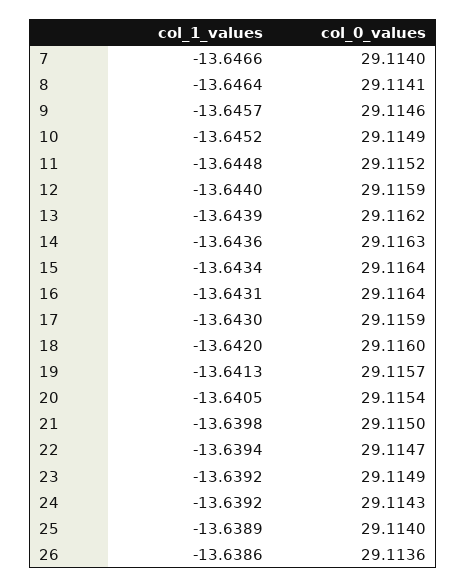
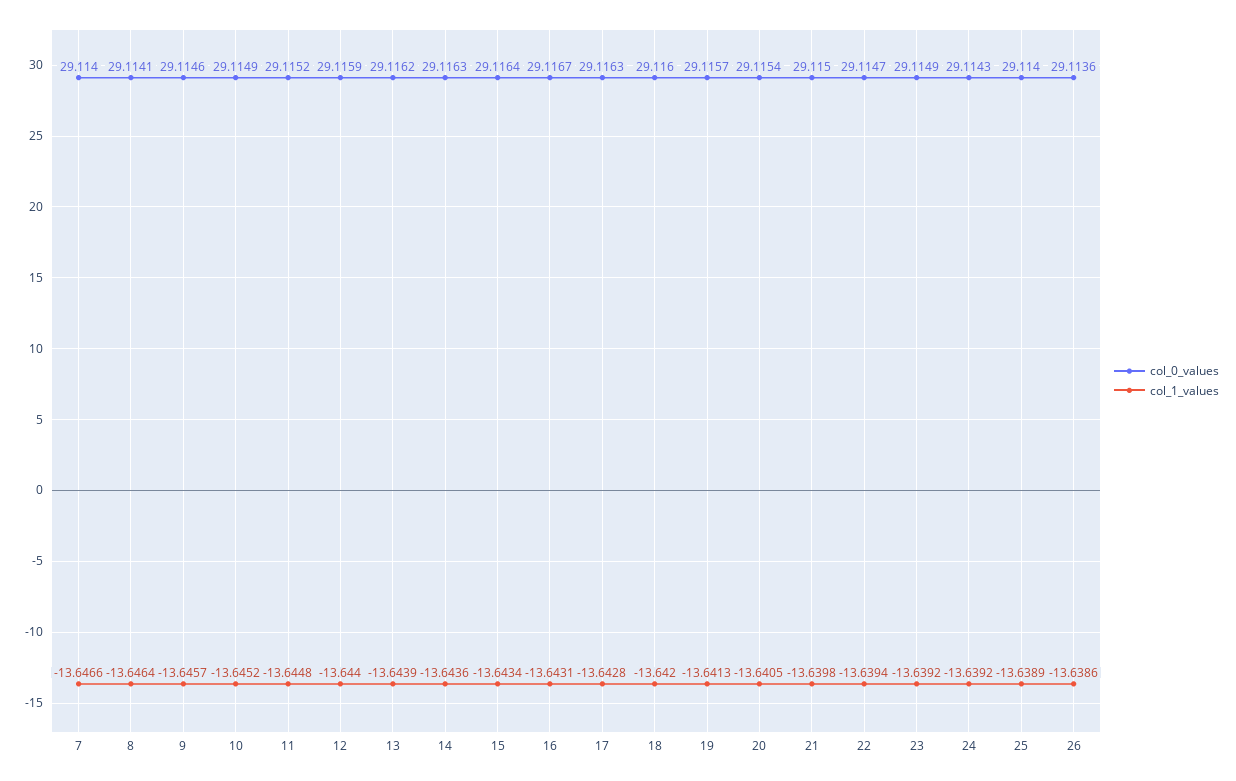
col_0_values, 16: 29.1164 -> 29.1167
col_1_values, 17: -13.643 -> -13.6428
col_0_values, 17: 29.1159 -> 29.1163

